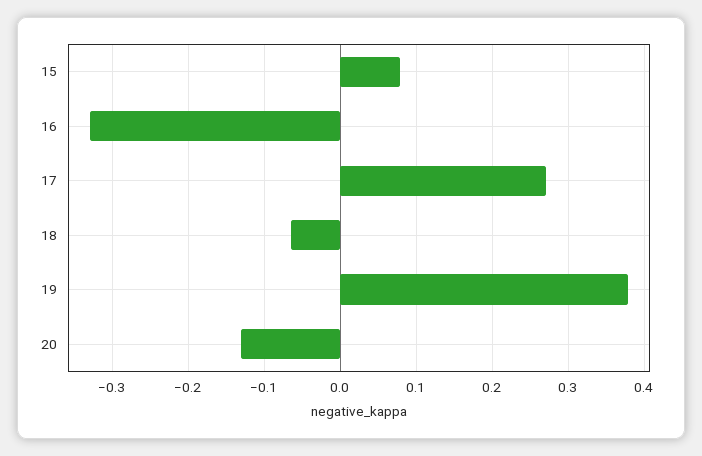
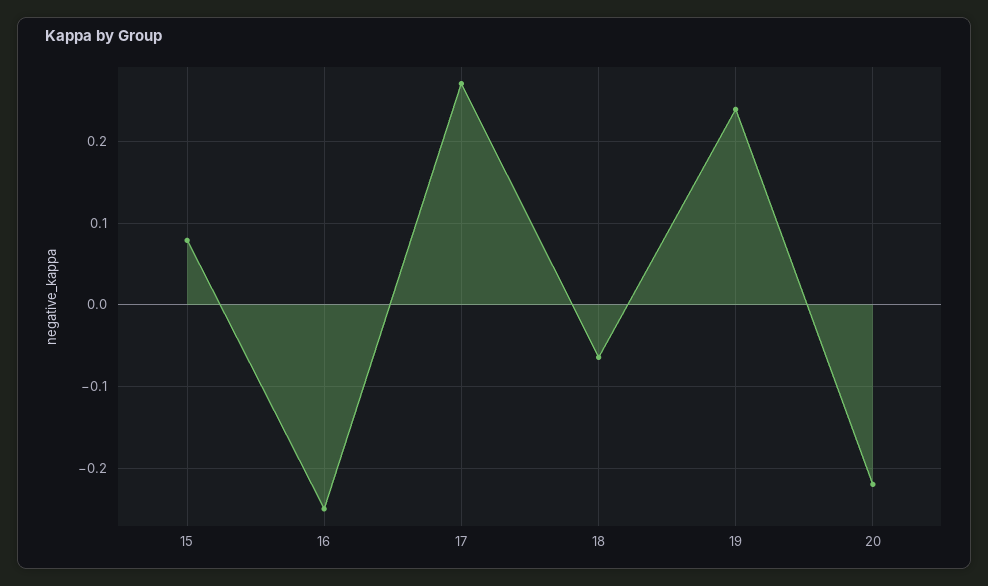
16: -0.33 -> -0.25
19: 0.38 -> 0.24
20: -0.13 -> -0.22

